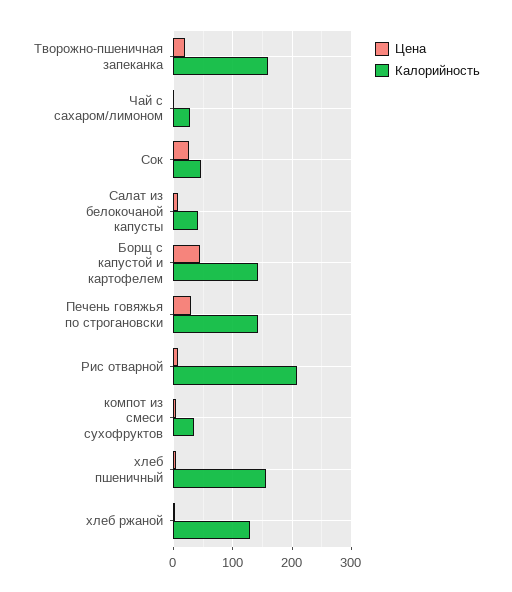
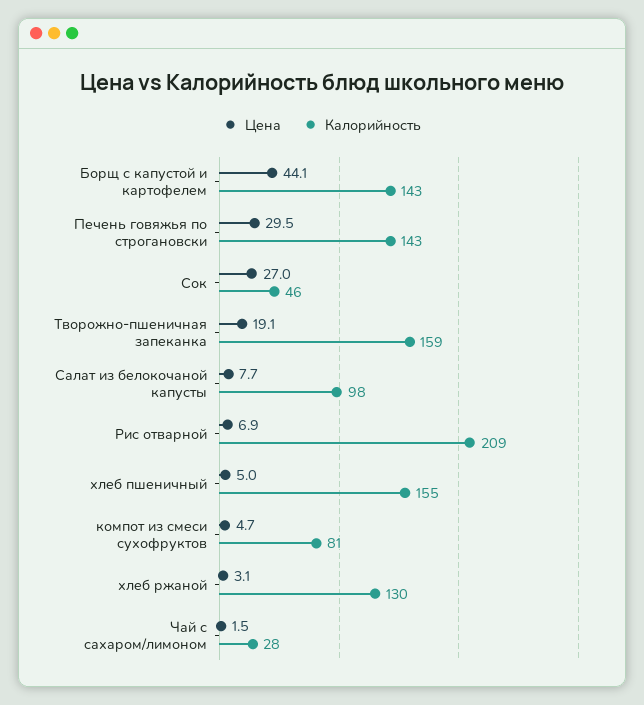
Калорийность, Салат из белокочаной капусты: 40 -> 98
Калорийность, компот из смеси сухофруктов: 40 -> 81

